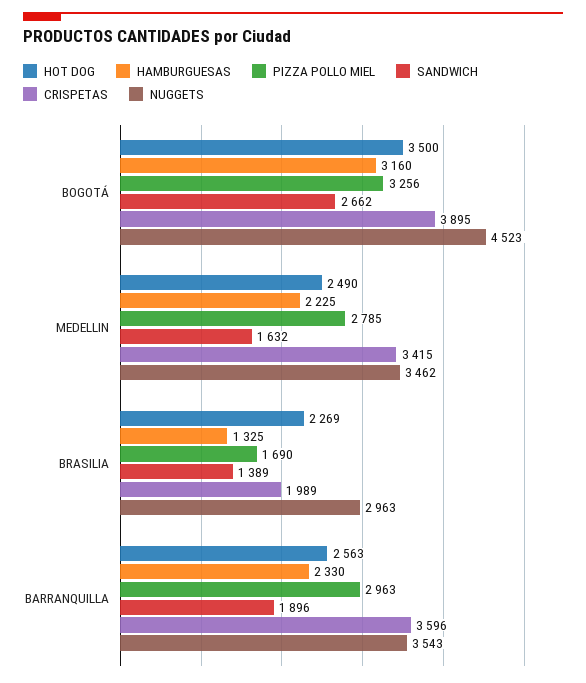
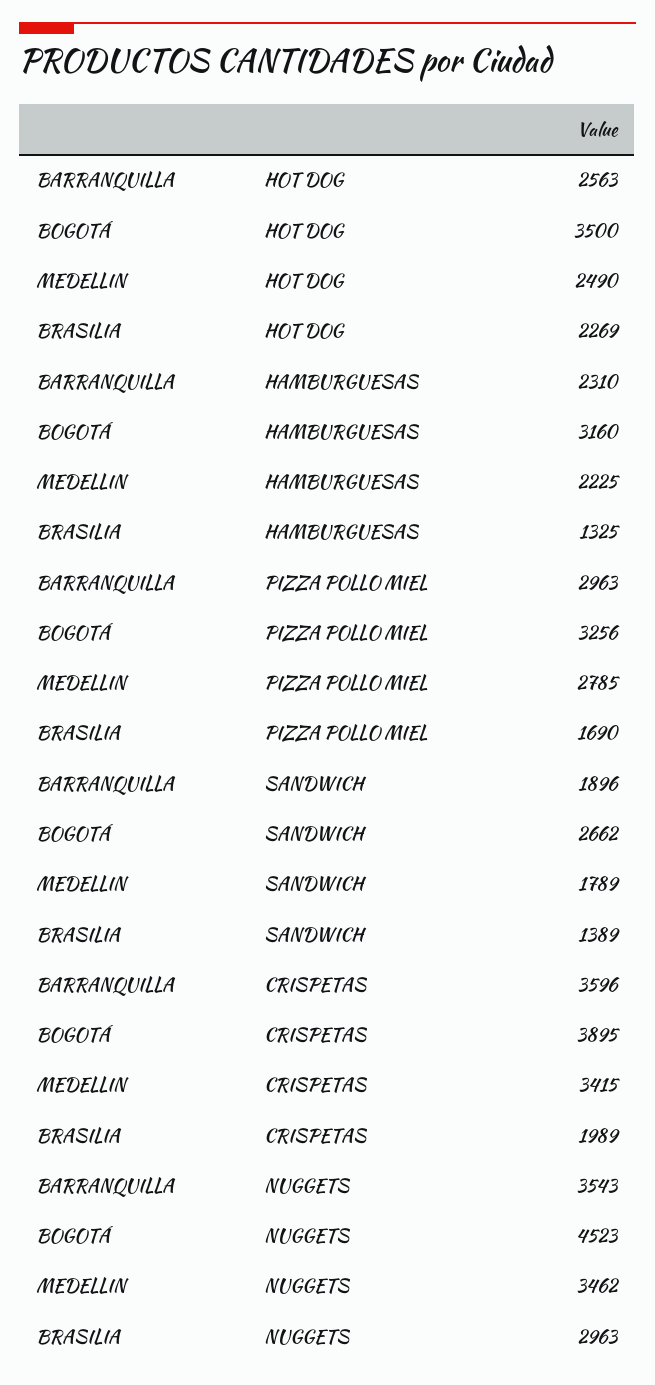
SANDWICH, MEDELLIN: 1632 -> 1789
HAMBURGUESAS, BARRANQUILLA: 2330 -> 2310

